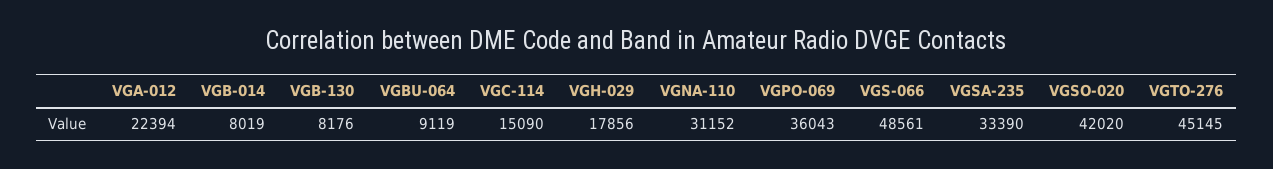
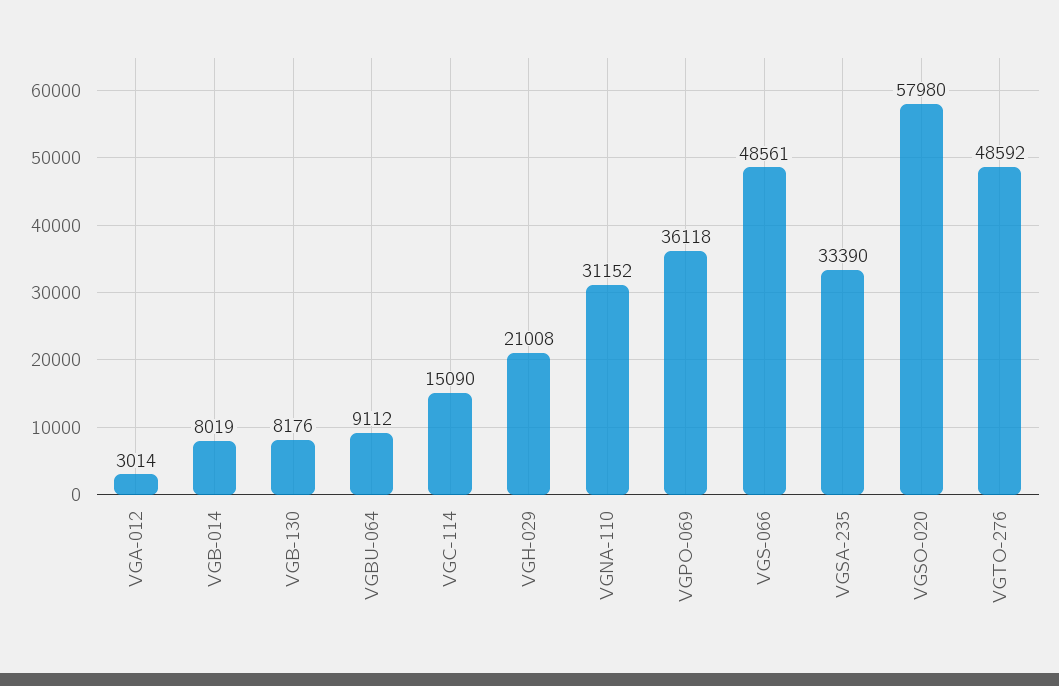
VGA-012: 22394 -> 3014
VGBU-064: 9119 -> 9112
VGH-029: 17856 -> 21008
VGPO-069: 36043 -> 36118
VGSO-020: 42020 -> 57980
VGTO-276: 45145 -> 48592

